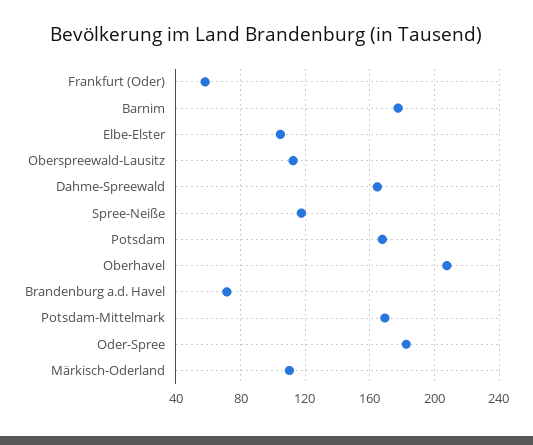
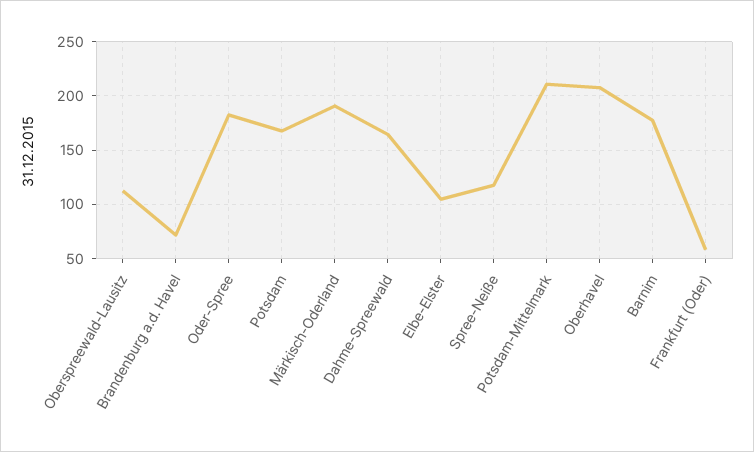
Potsdam-Mittelmark: 170 -> 210
Märkisch-Oderland: 110 -> 190

